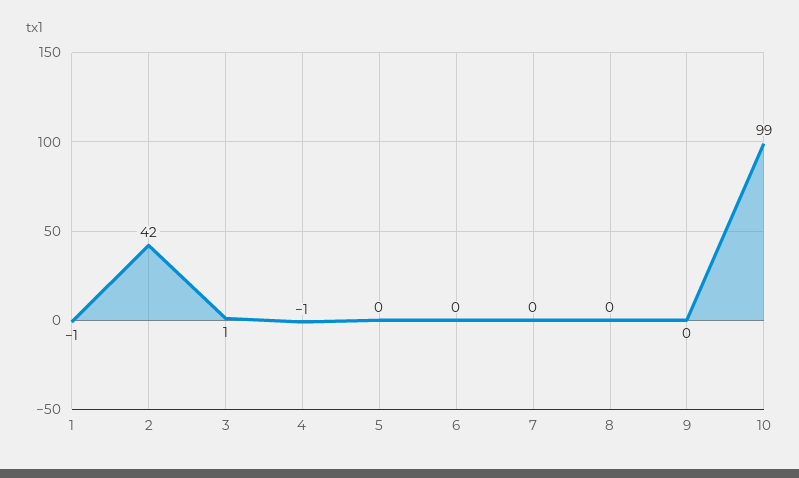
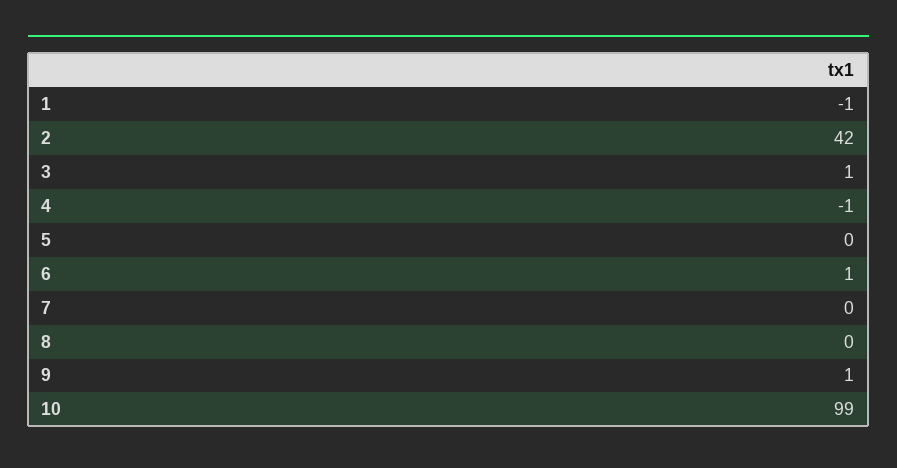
6: 0 -> 1
9: 0 -> 1

